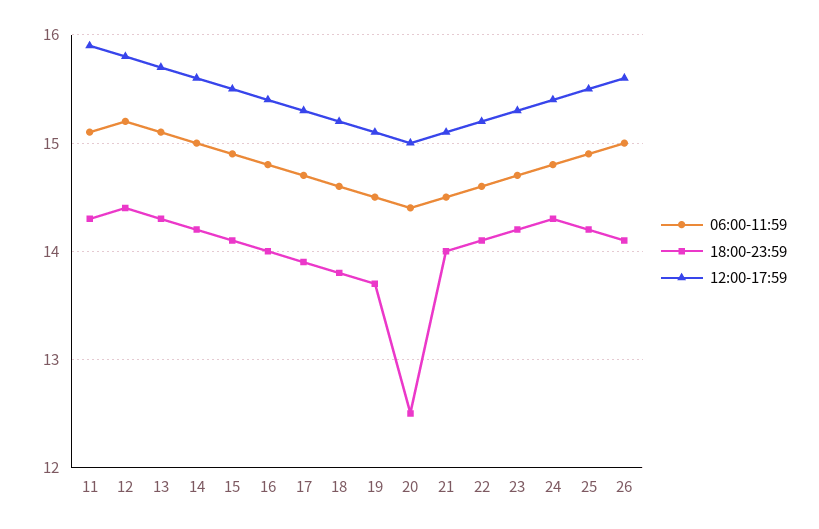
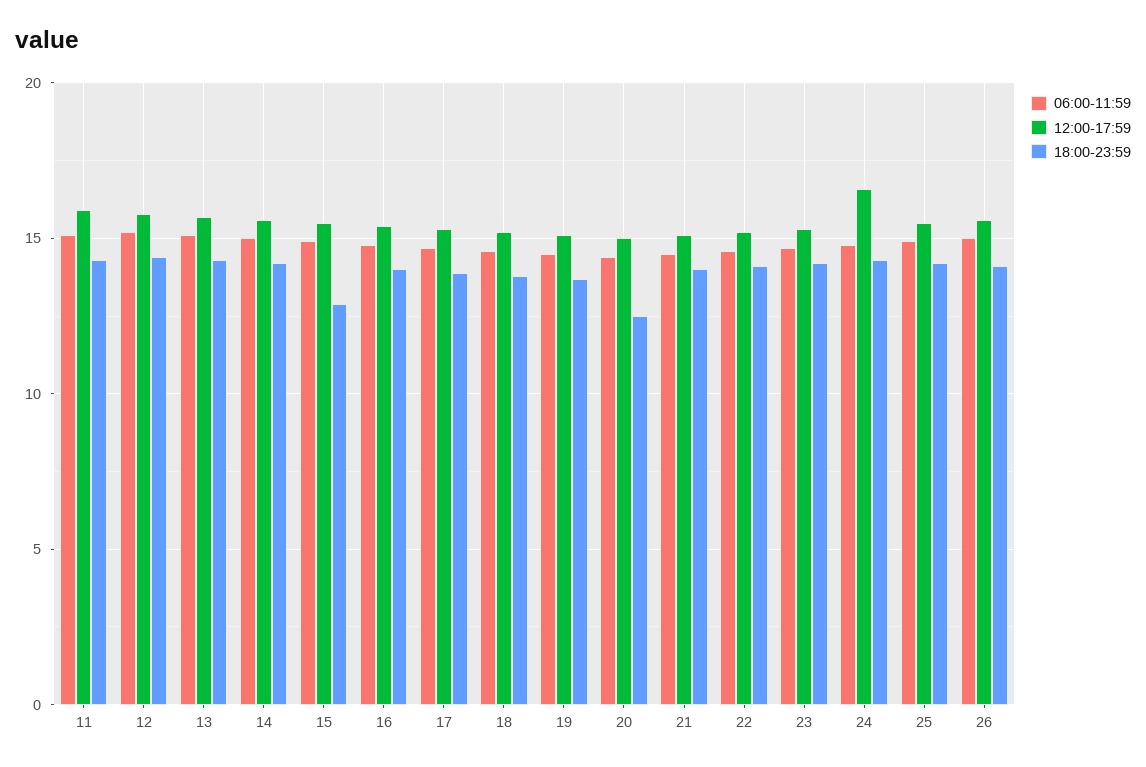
18:00-23:59, 15: 14.1 -> 13
12:00-17:59, 24: 15.4 -> 16.5

